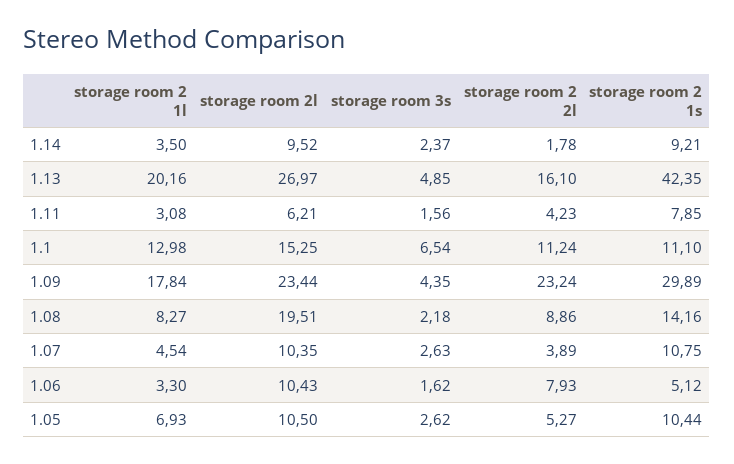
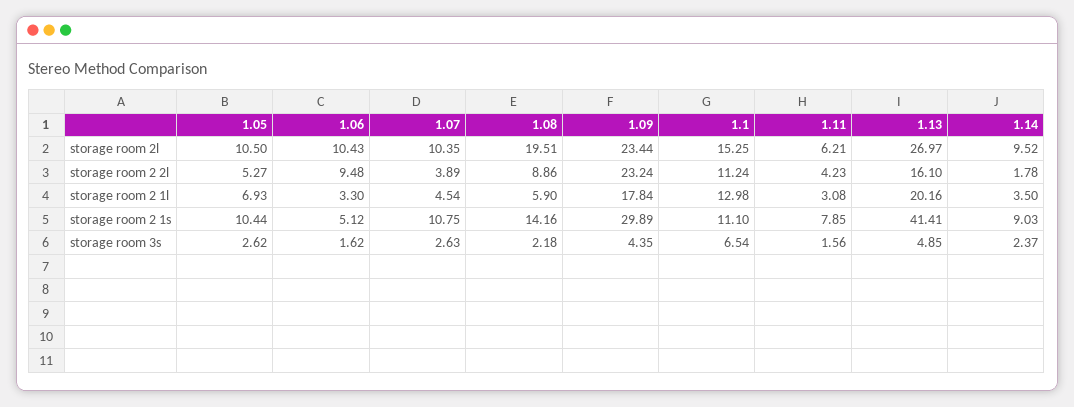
storage room 2 1s, 1.14: 9.21 -> 9.03
storage room 2 1s, 1.13: 42.35 -> 41.41
storage room 2 1l, 1.08: 8.27 -> 5.9
storage room 2 2l, 1.06: 7.93 -> 9.48

